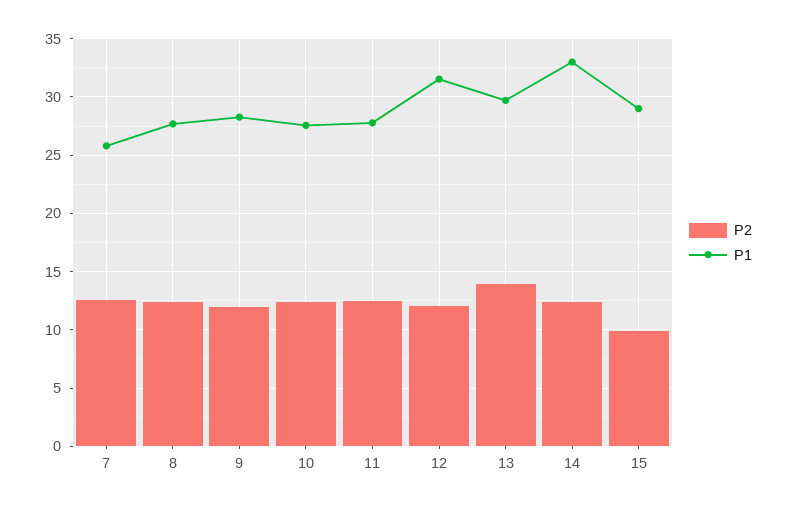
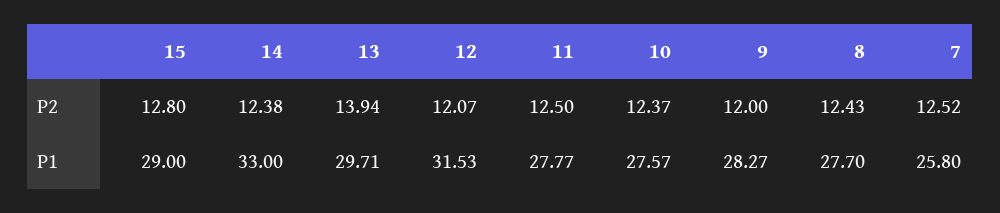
P2, 15: 10 -> 12.8

